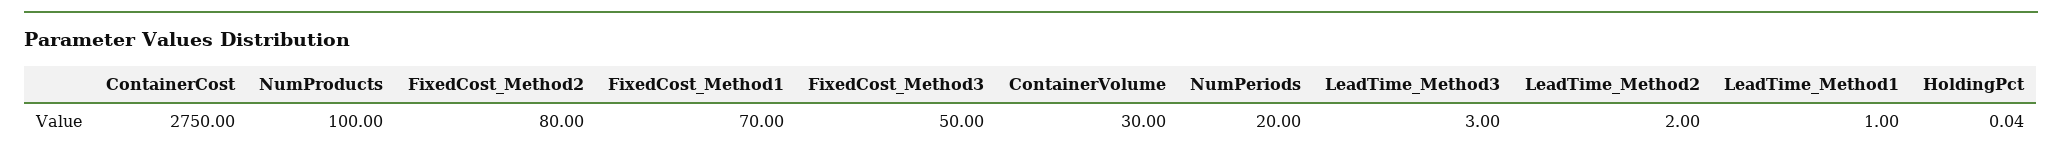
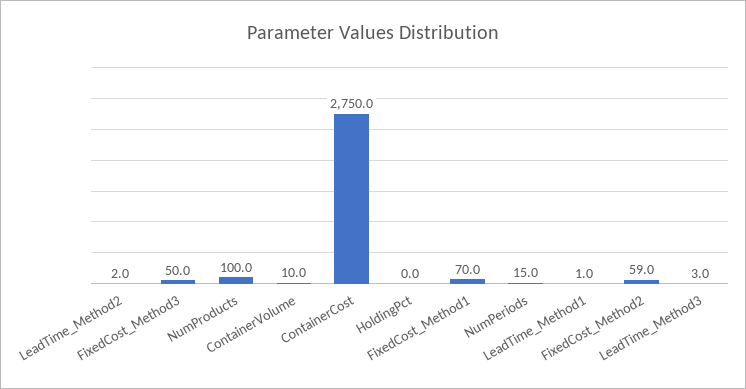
FixedCost_Method2: 80 -> 59
ContainerVolume: 30 -> 10
NumPeriods: 20 -> 15

